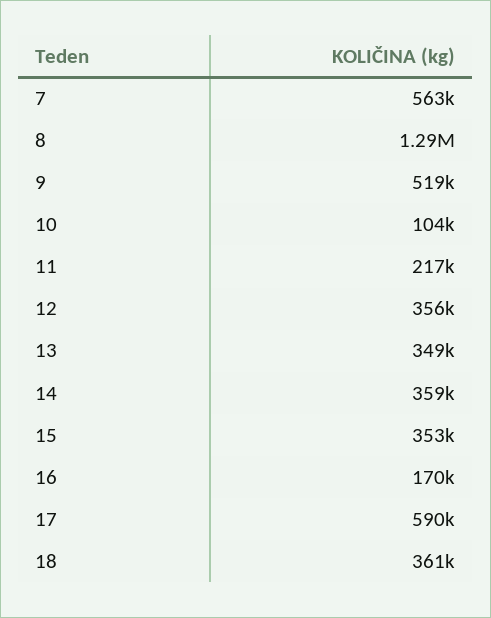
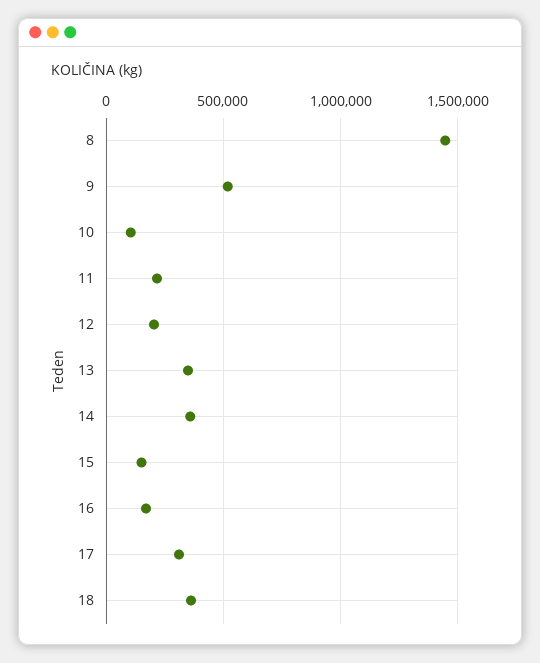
7: 563000 -> none
8: 1290000 -> 1450000
12: 356000 -> 200000
15: 353000 -> 150000
17: 590000 -> 300000

